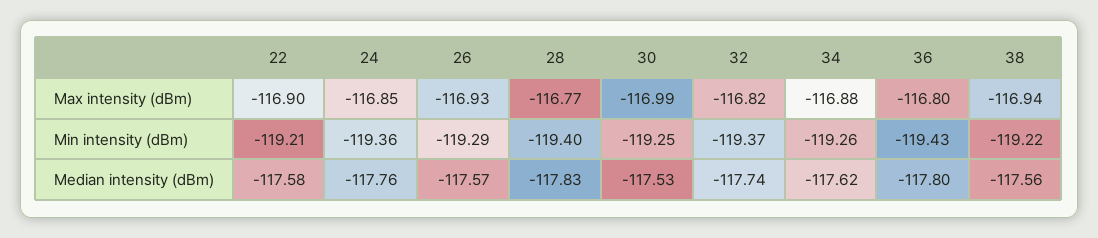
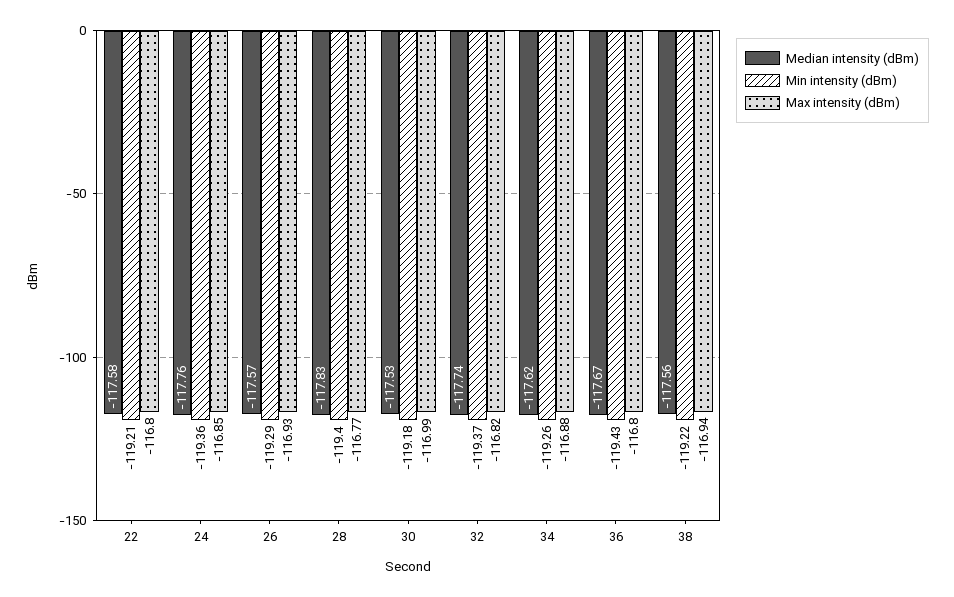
Max intensity (dBm), 22: -116.9 -> -116.8
Min intensity (dBm), 30: -119.25 -> -119.18
Median intensity (dBm), 36: -117.8 -> -117.67

